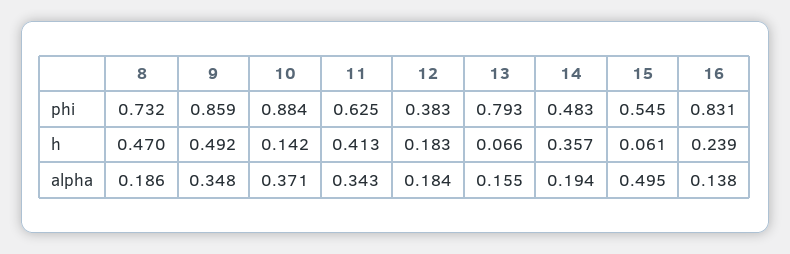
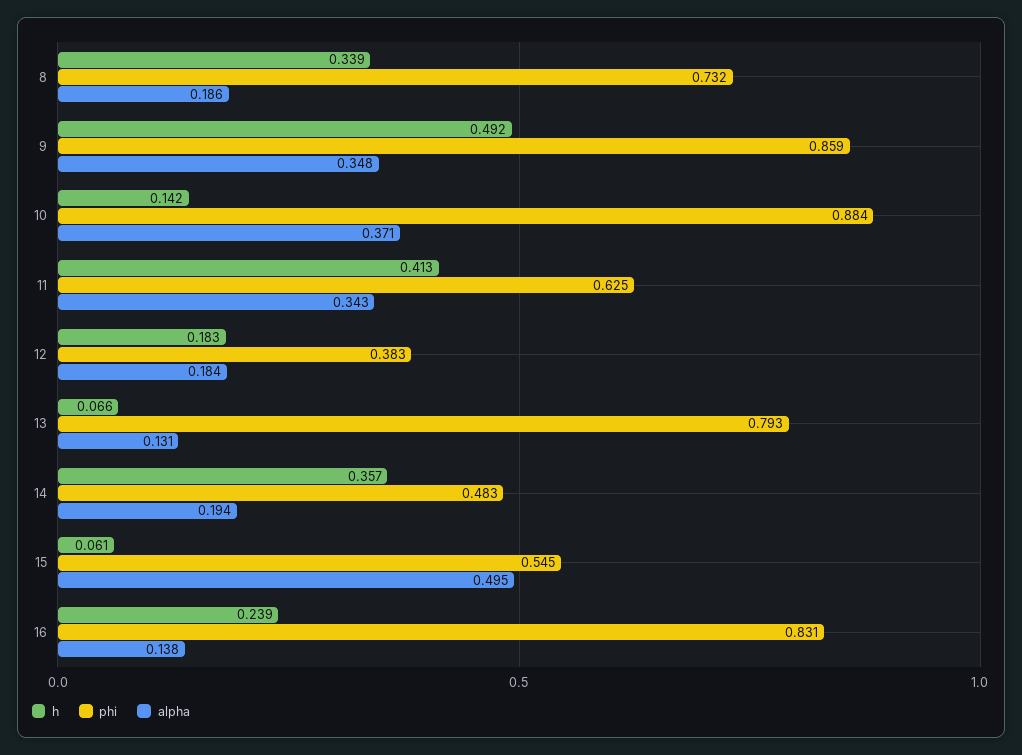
h, 8: 0.47 -> 0.339
alpha, 13: 0.155 -> 0.131

